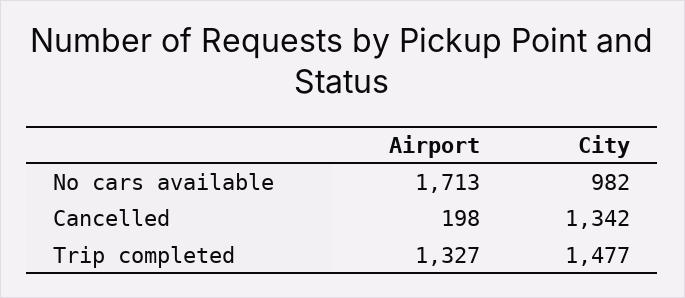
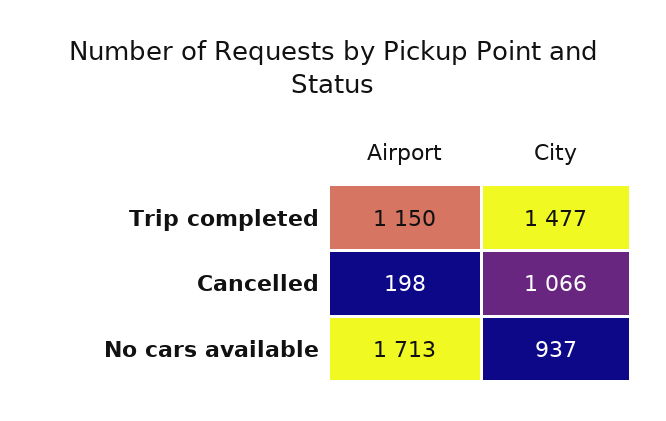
City, No cars available: 982 -> 937
City, Cancelled: 1342 -> 1066
Airport, Trip completed: 1327 -> 1150

